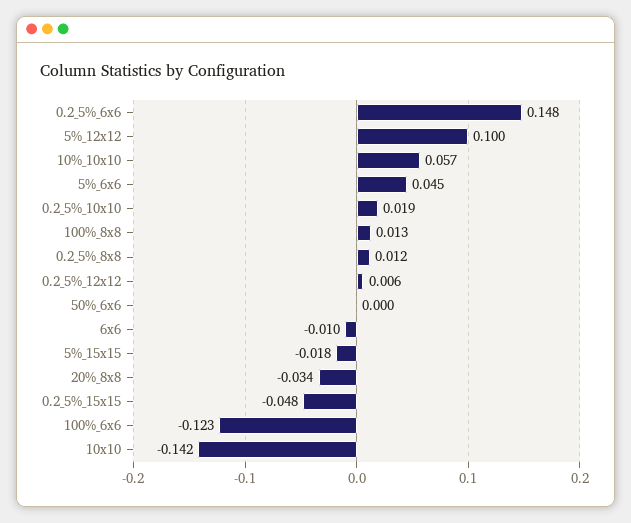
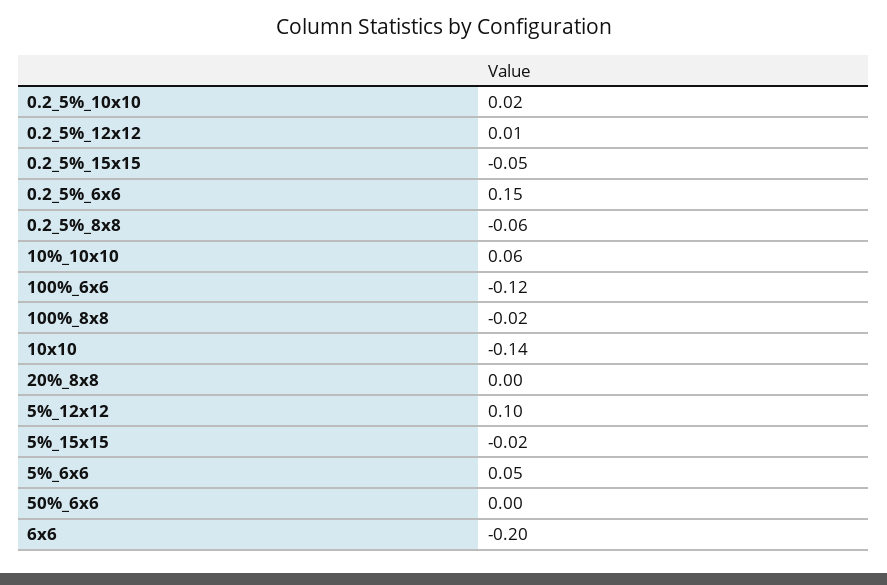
100%_8x8: 0.013 -> -0.02
0.2_5%_8x8: 0.012 -> -0.06
6x6: -0.01 -> -0.2
20%_8x8: -0.034 -> 0

